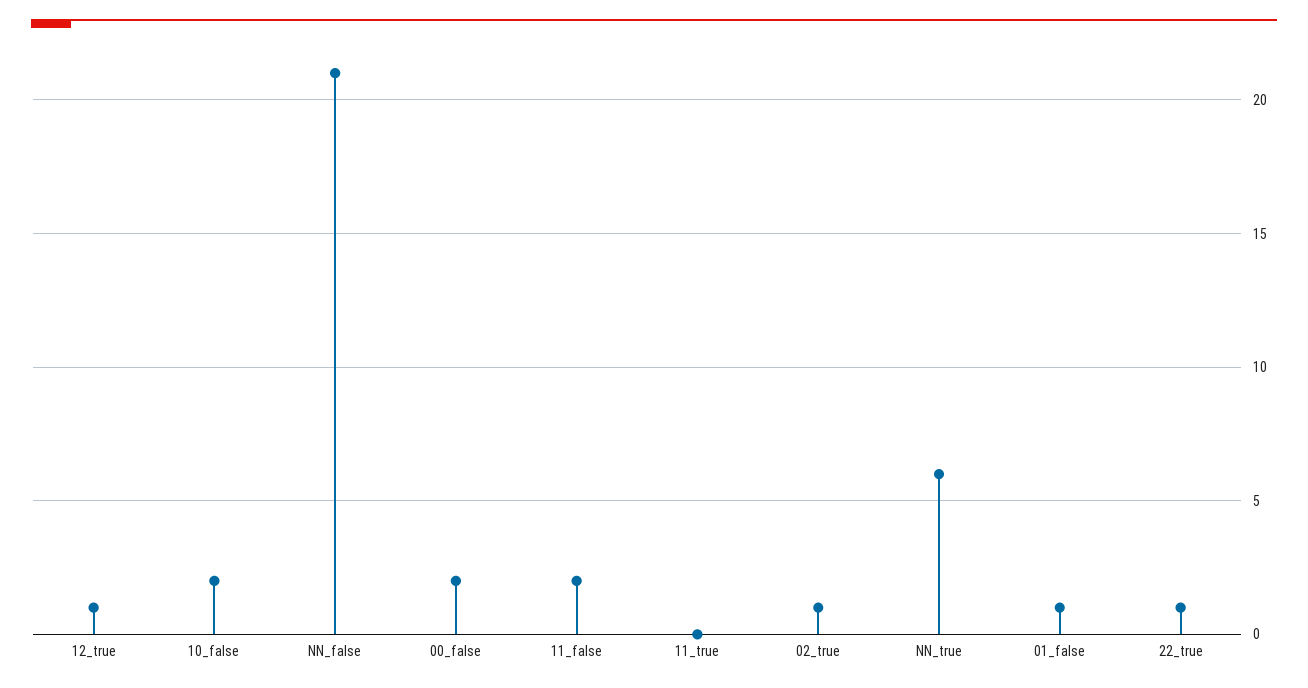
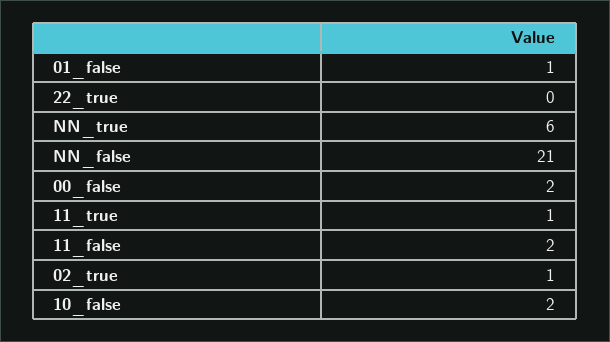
12_true: 1 -> none
11_true: 0 -> 1
22_true: 1 -> 0

